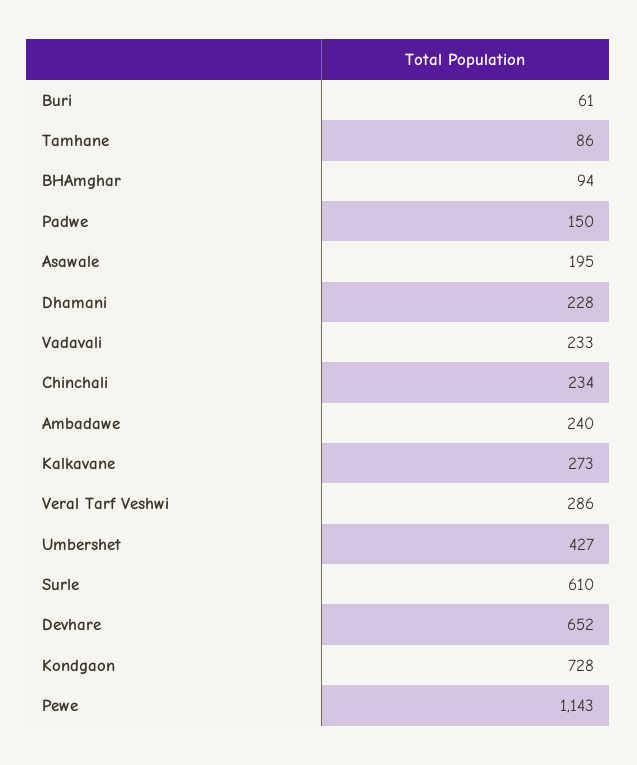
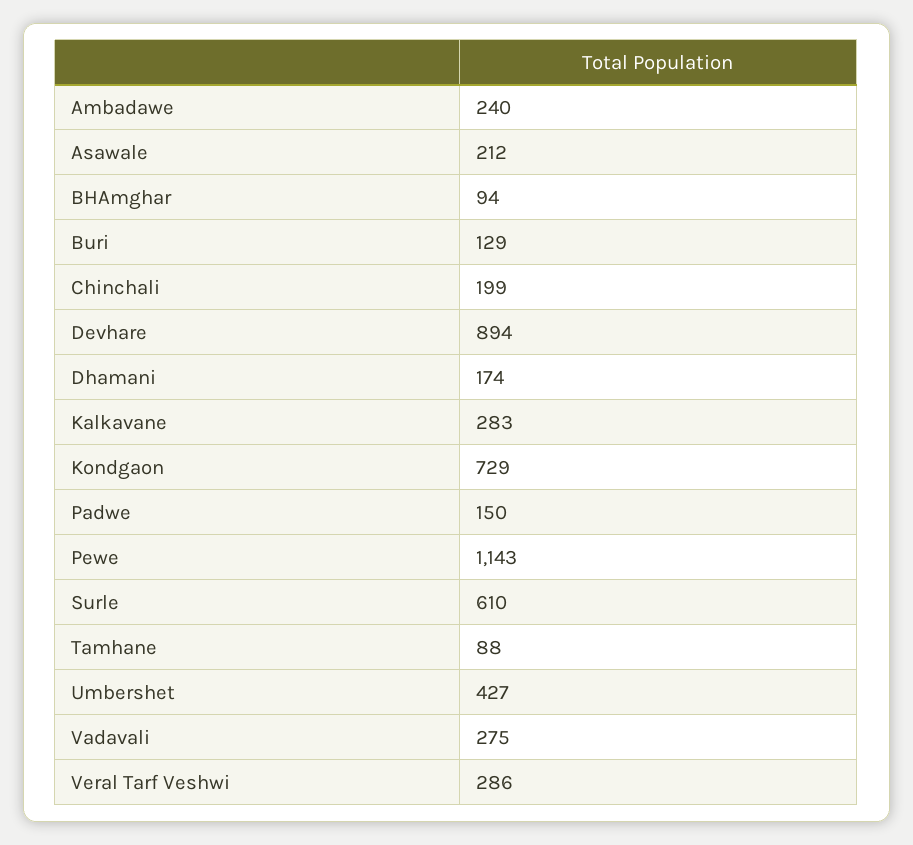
Buri: 61 -> 129
Tamhane: 86 -> 88
Asawale: 195 -> 212
Dhamani: 228 -> 174
Vadavali: 233 -> 275
Chinchali: 234 -> 199
Kalkavane: 273 -> 283
Devhare: 652 -> 894
Kondgaon: 728 -> 729

